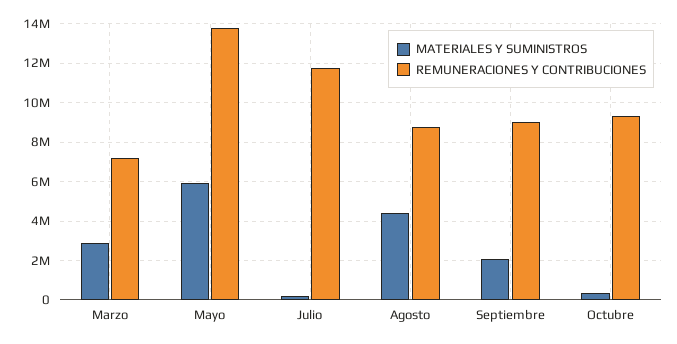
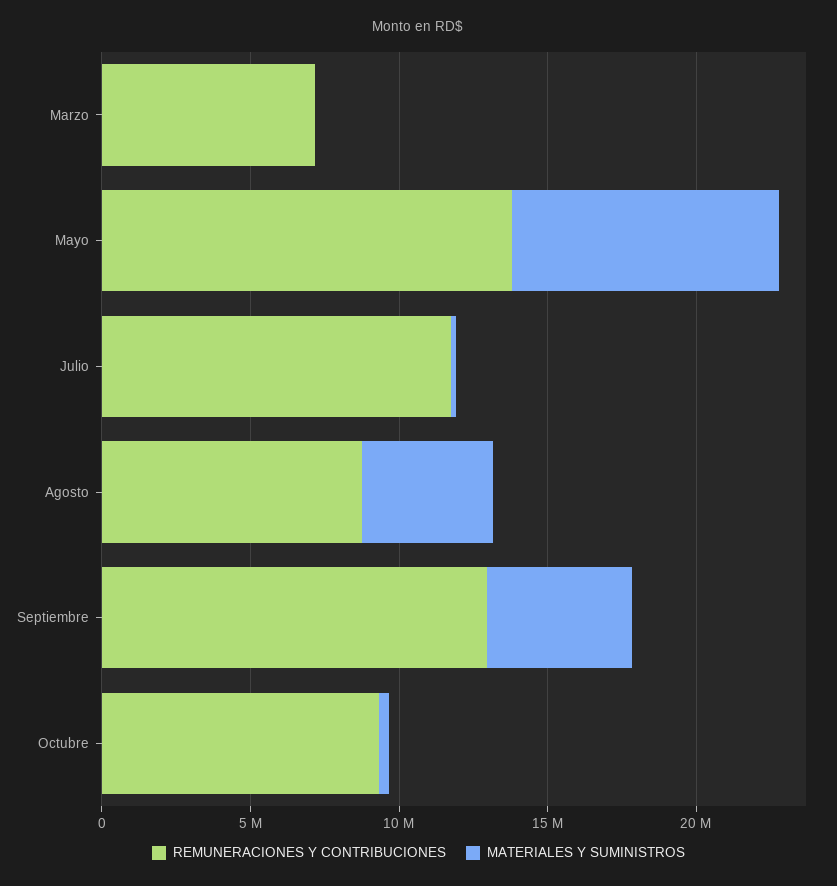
MATERIALES Y SUMINISTROS, Marzo: 3000000 -> 0
MATERIALES Y SUMINISTROS, Mayo: 6000000 -> 9000000
MATERIALES Y SUMINISTROS, Septiembre: 2000000 -> 5000000
REMUNERACIONES Y CONTRIBUCIONES, Septiembre: 9000000 -> 13000000

